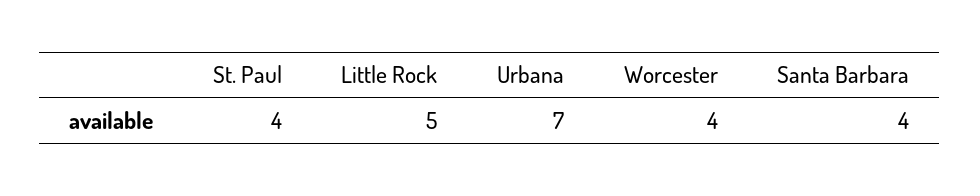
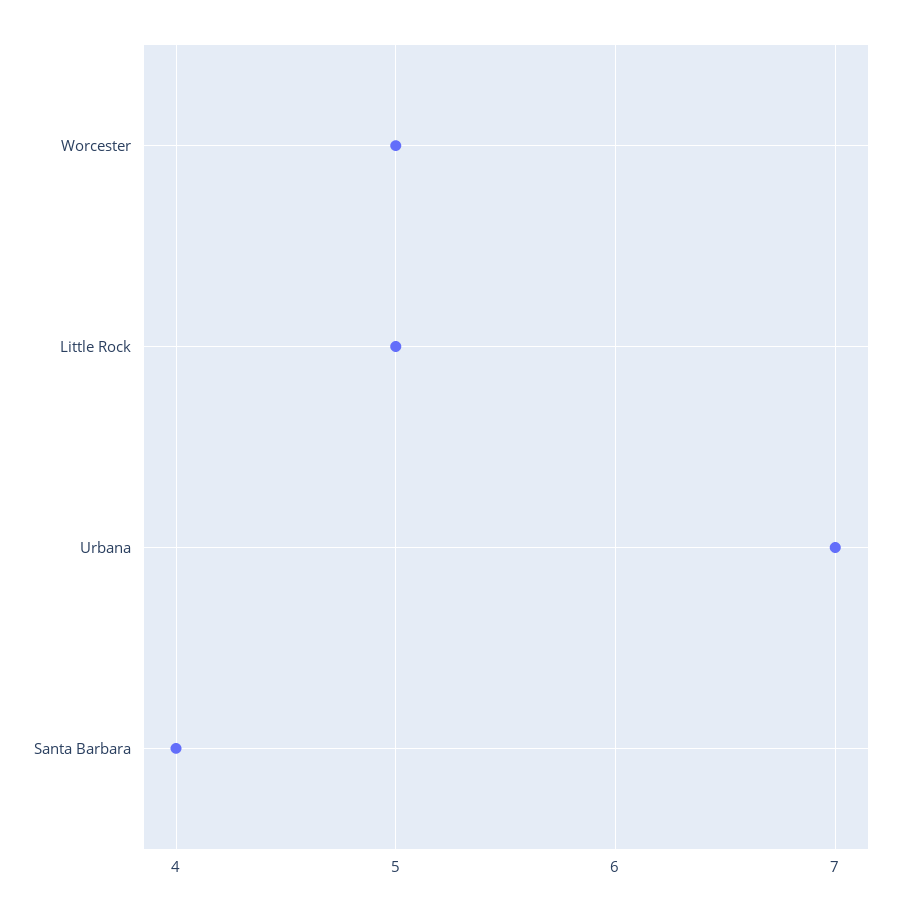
St. Paul: 4 -> none
Worcester: 4 -> 5

